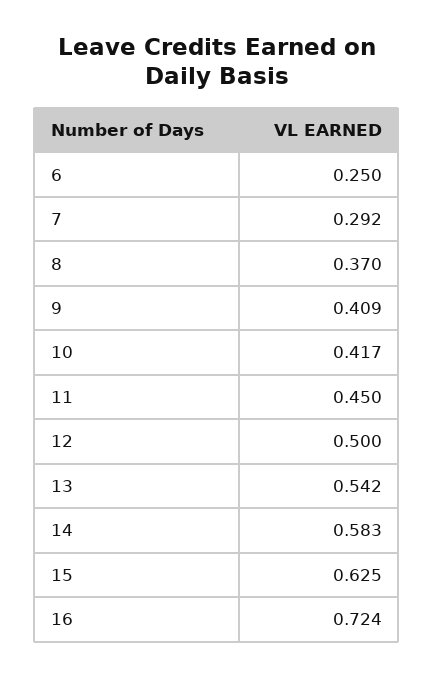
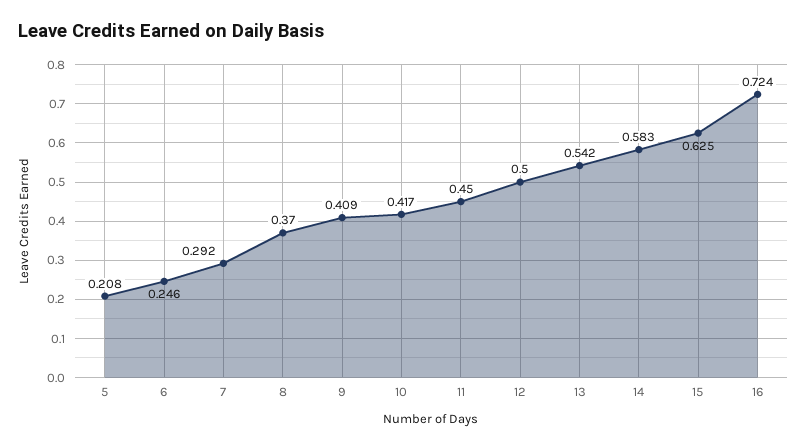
6: 0.25 -> 0.246
5: none -> 0.208

